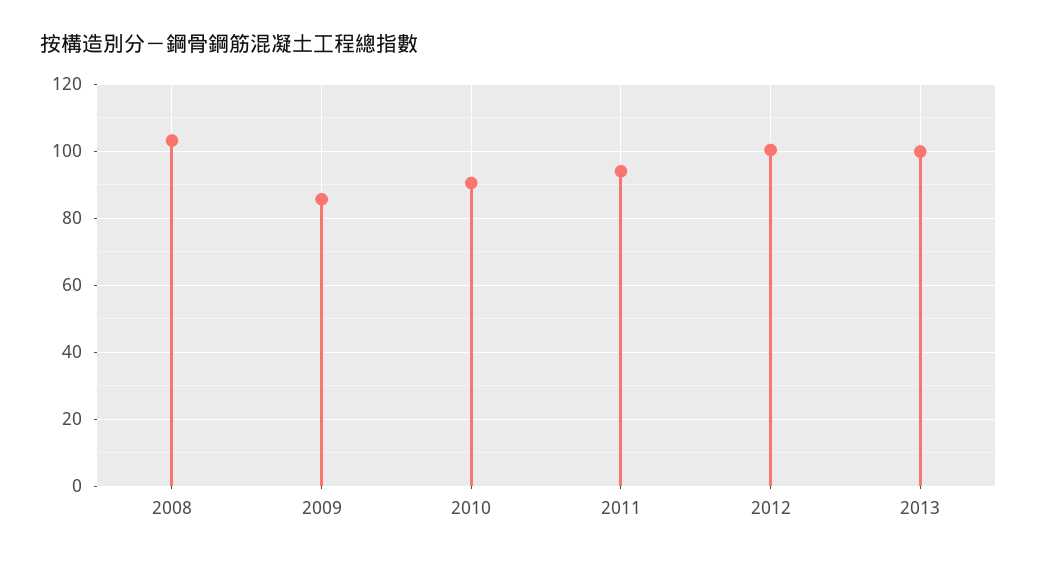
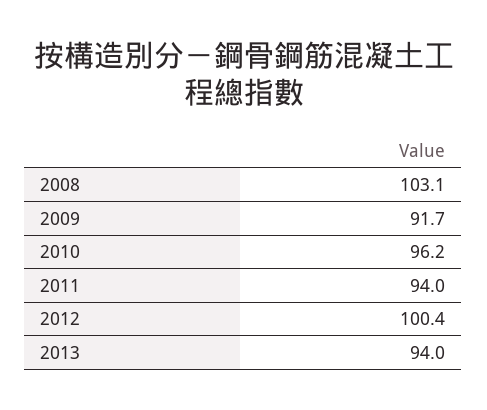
2009: 86 -> 91.7
2010: 90 -> 96.2
2013: 100 -> 94

